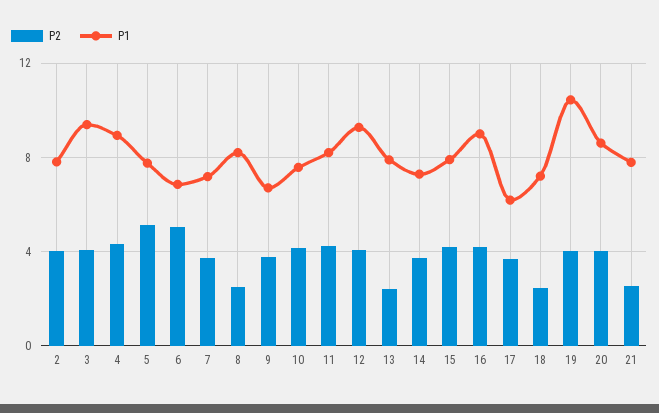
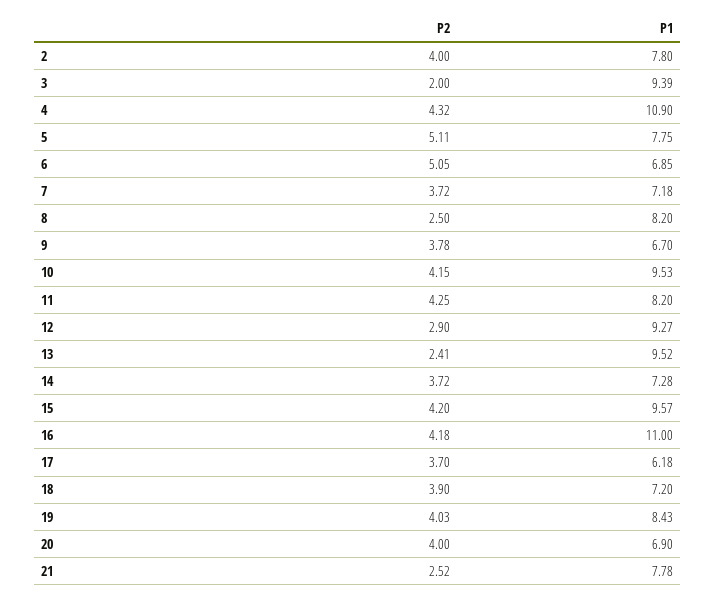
P2, 3: 4 -> 2
P1, 4: 9 -> 10.9
P1, 10: 7.5 -> 9.53
P2, 12: 4 -> 2.9
P1, 13: 8 -> 9.52
P1, 15: 8 -> 9.57
P1, 16: 9 -> 11
P2, 18: 2.5 -> 3.9
P1, 19: 10.5 -> 8.43
P1, 20: 8.5 -> 6.9

